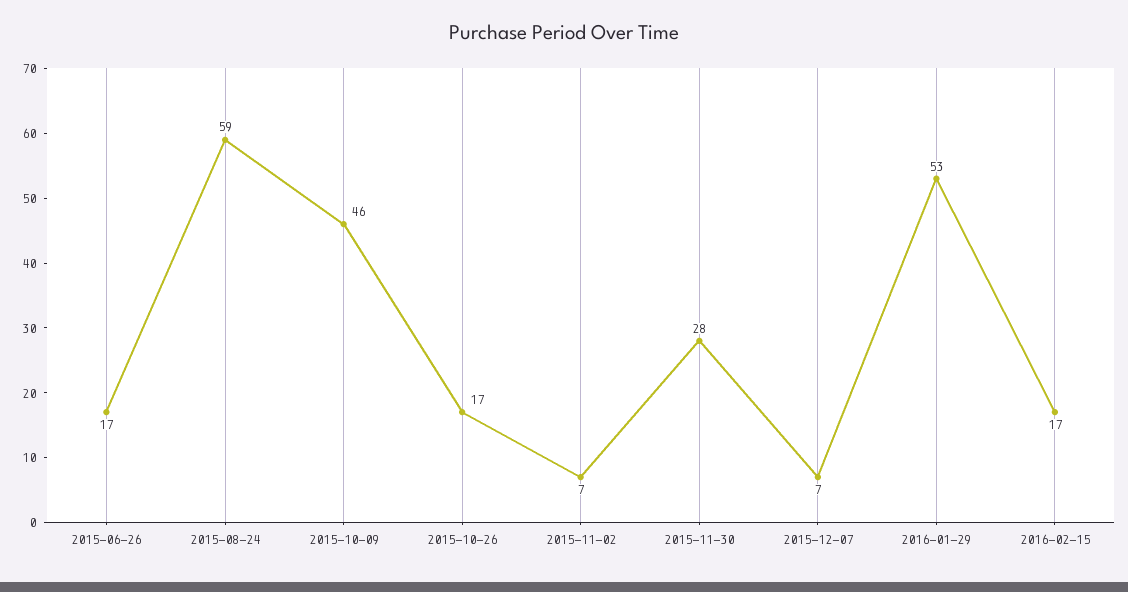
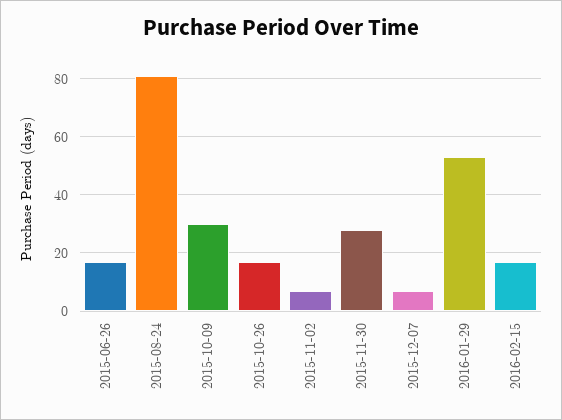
2015-08-24: 59 -> 80
2015-10-09: 46 -> 30

